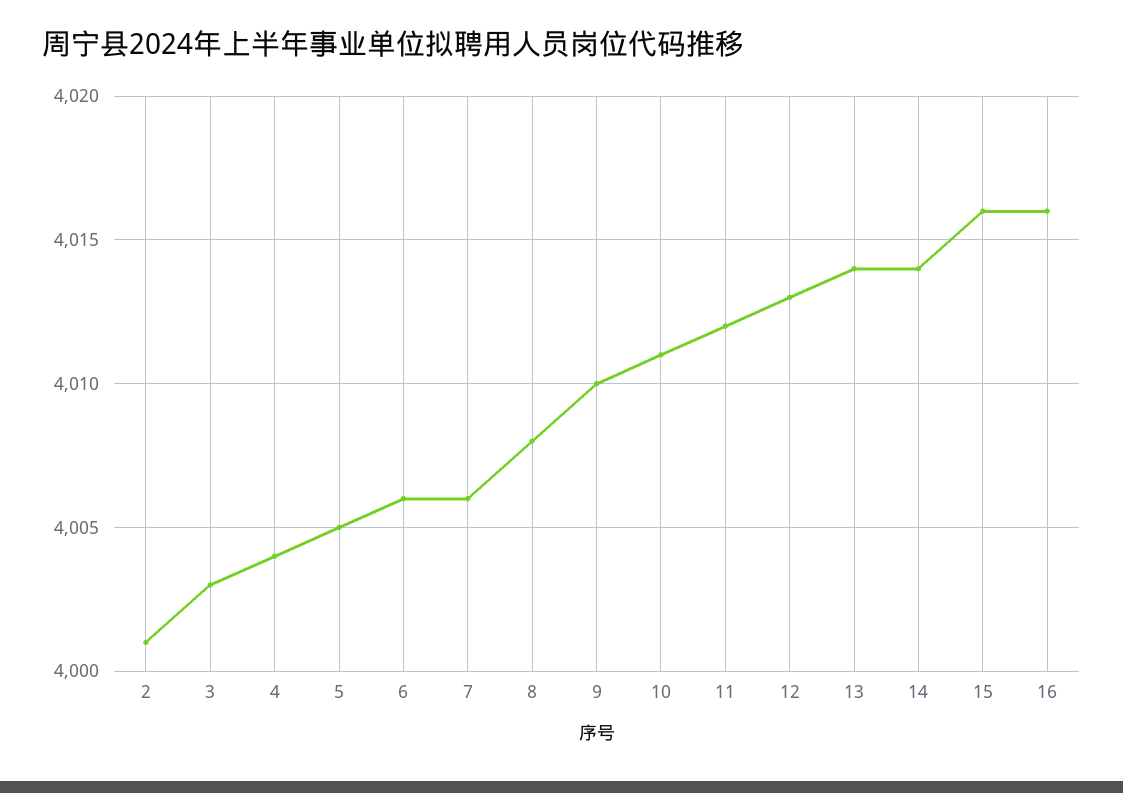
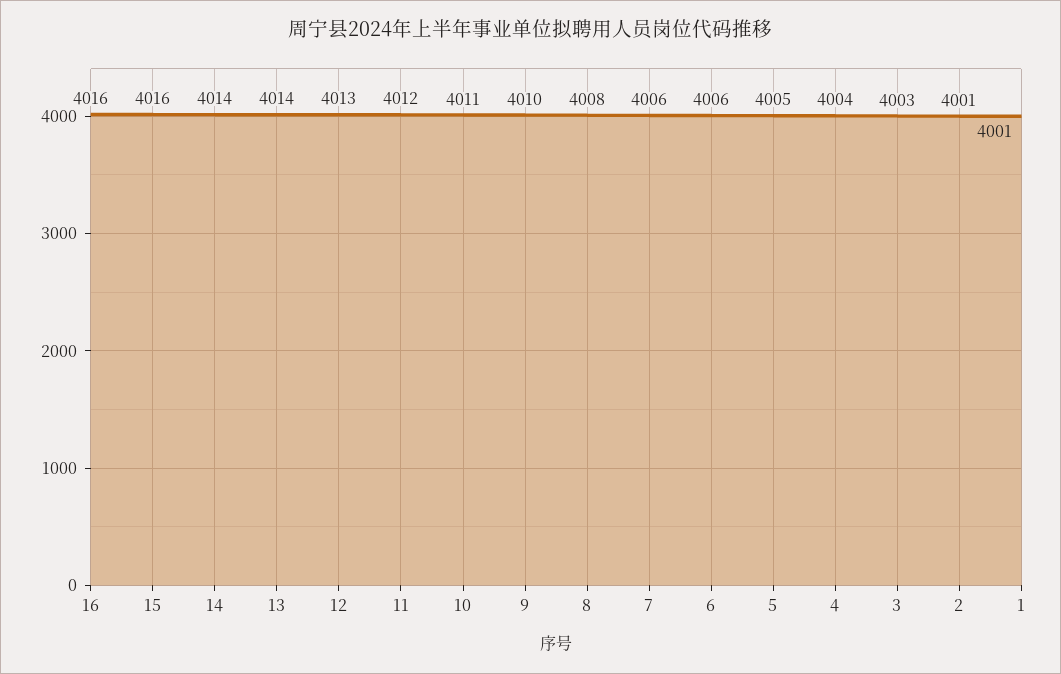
1: none -> 4001

